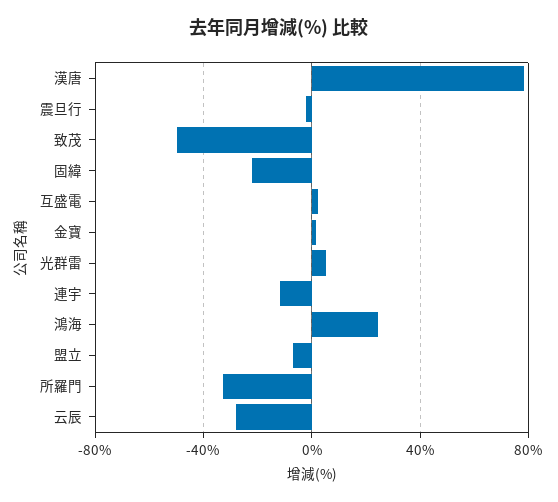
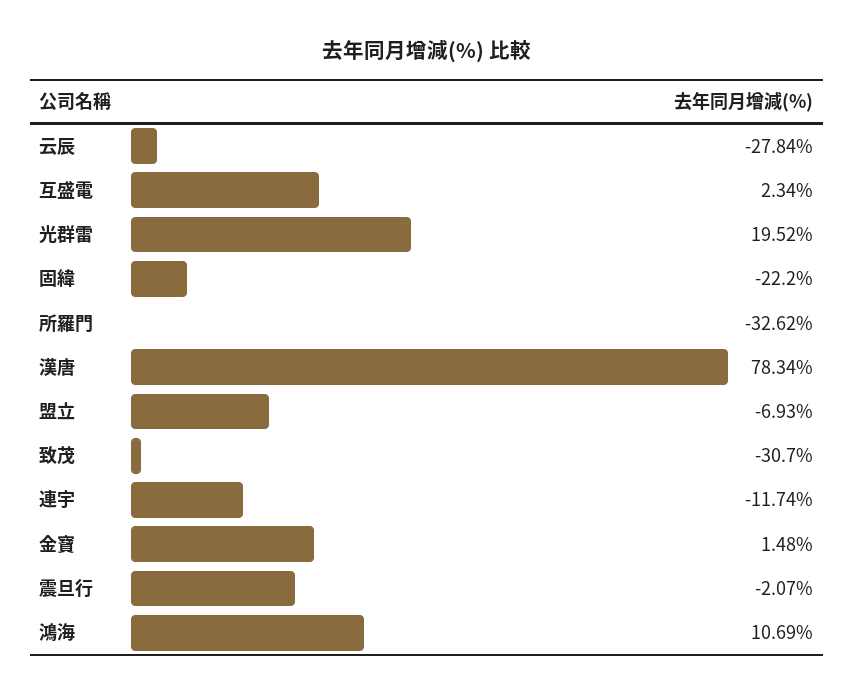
致茂: -50 -> -30.7
光群雷: 5 -> 19.52
鴻海: 25 -> 10.69

